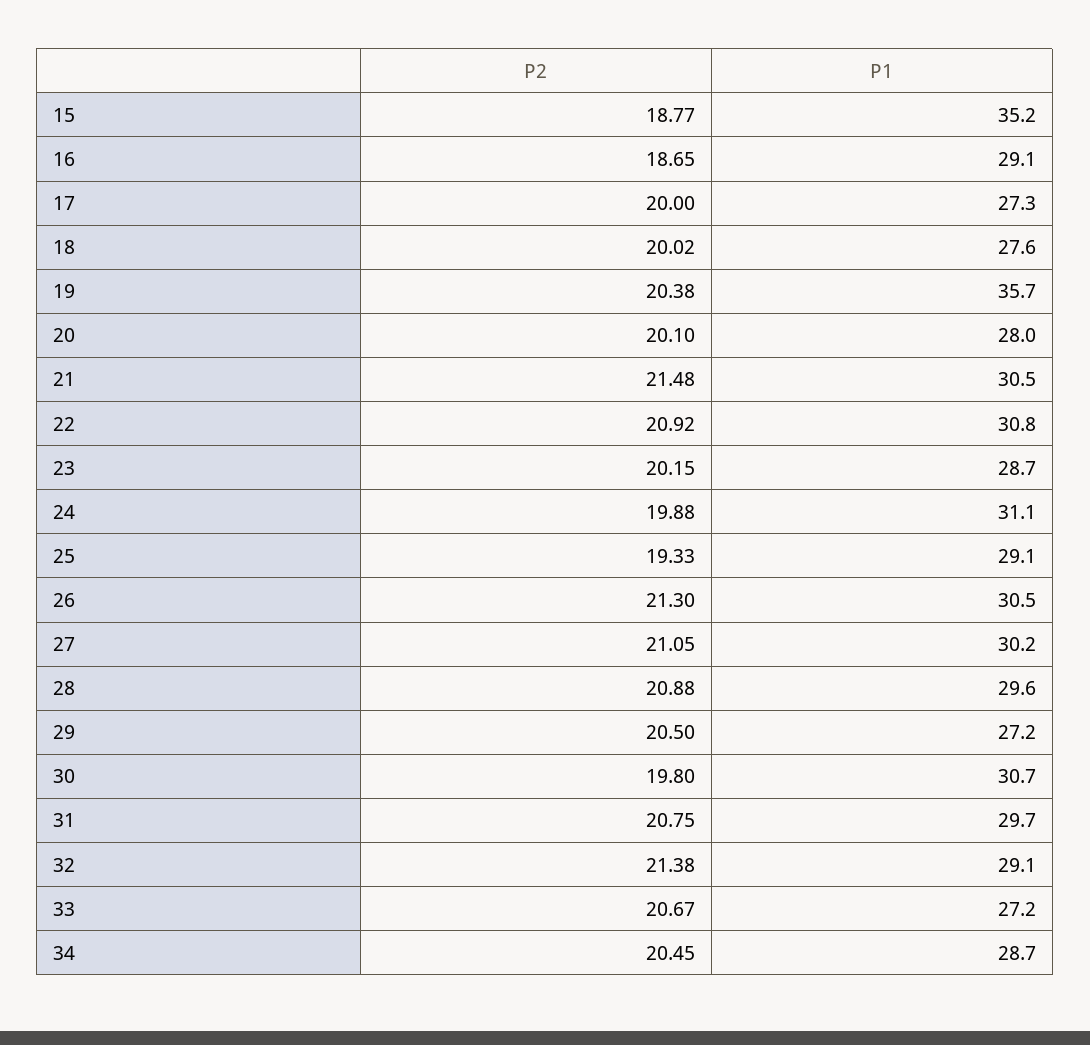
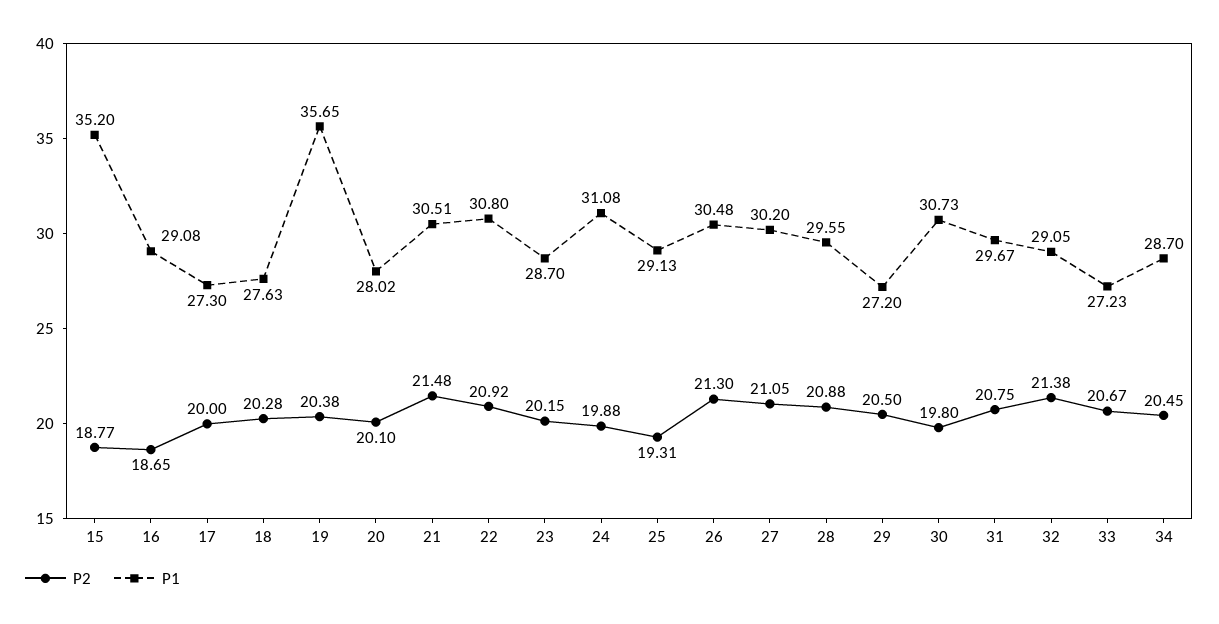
P2, 18: 20.02 -> 20.28
P2, 25: 19.33 -> 19.31

